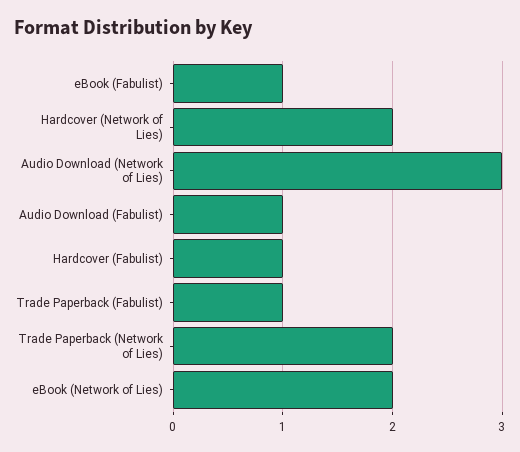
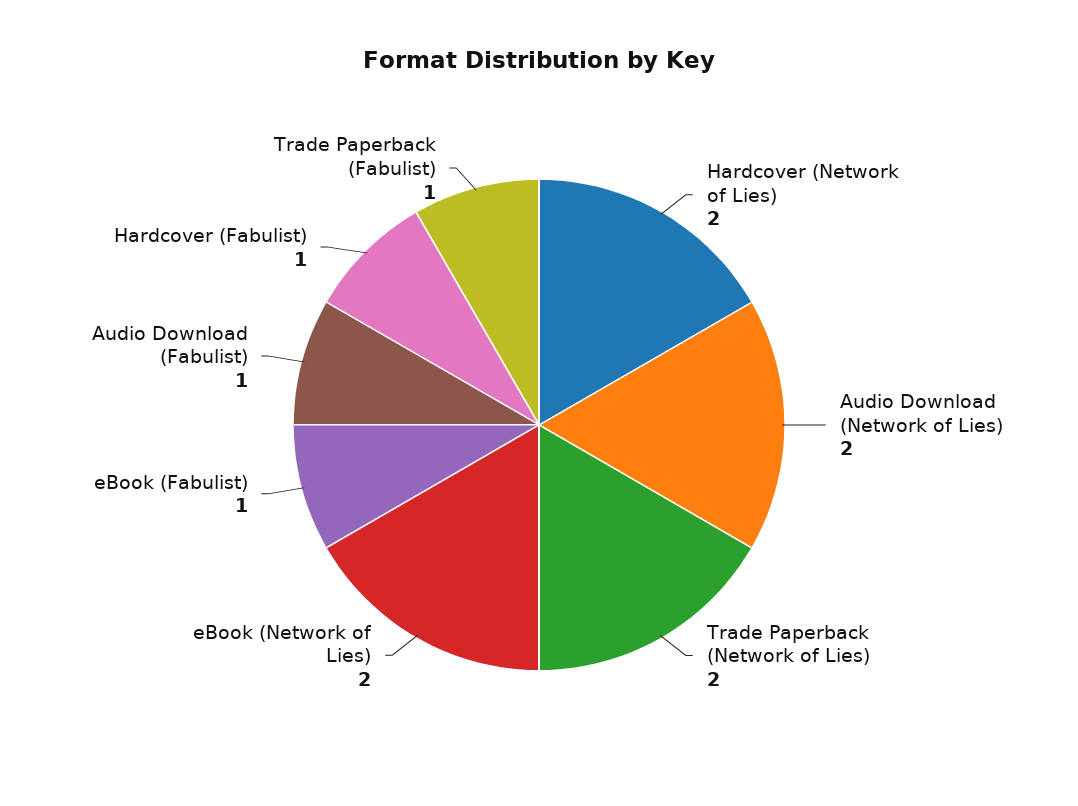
Audio Download (Network of Lies): 3 -> 2

